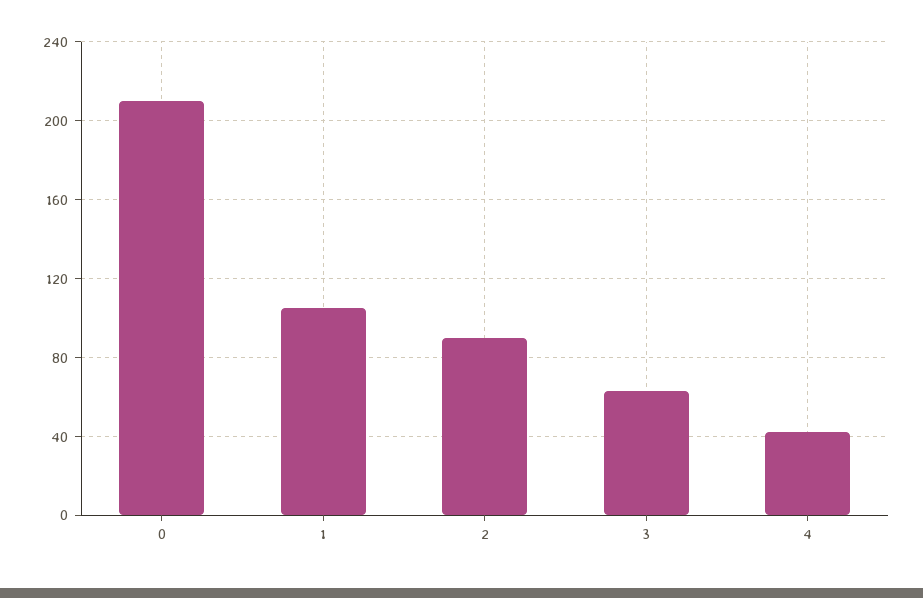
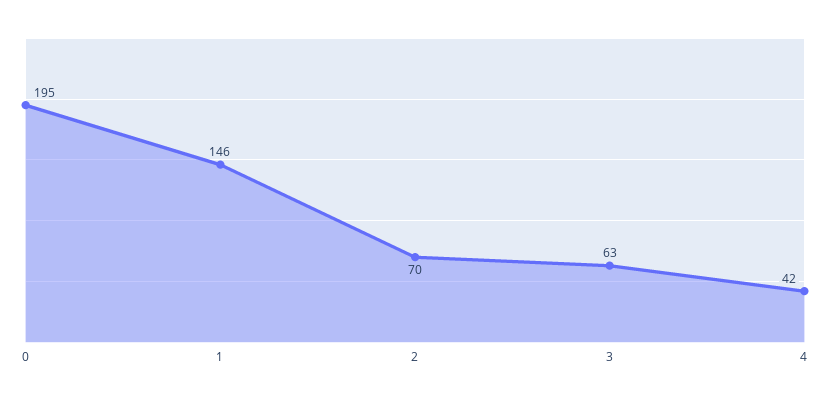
0: 210 -> 195
1: 105 -> 146
2: 90 -> 70

